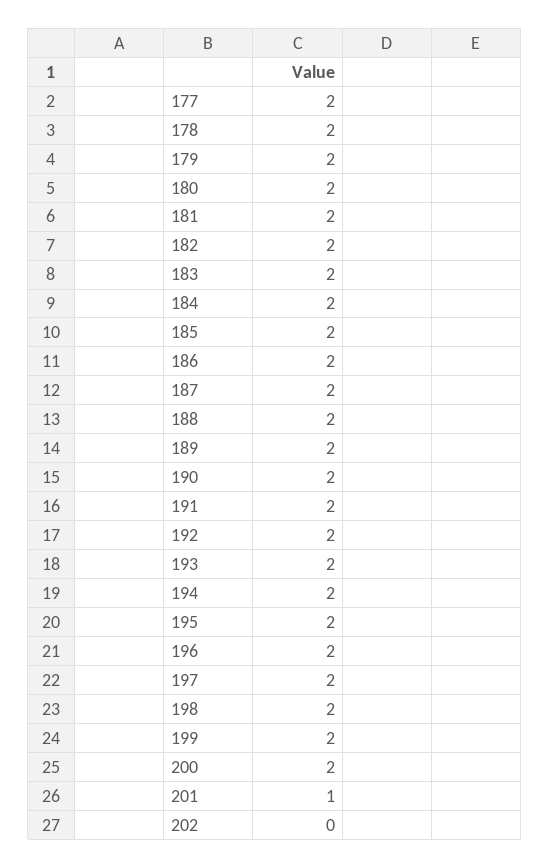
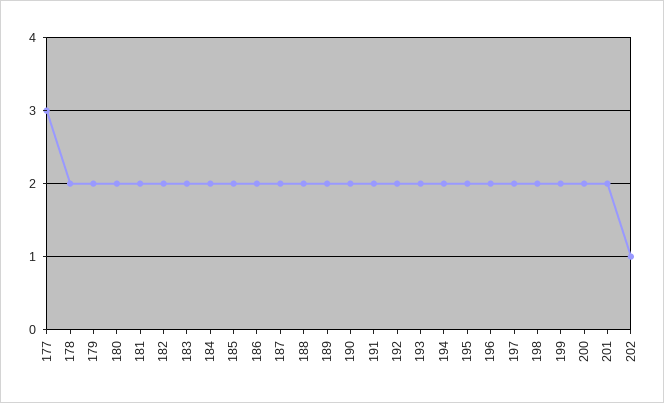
177: 2 -> 3
201: 1 -> 2
202: 0 -> 1

